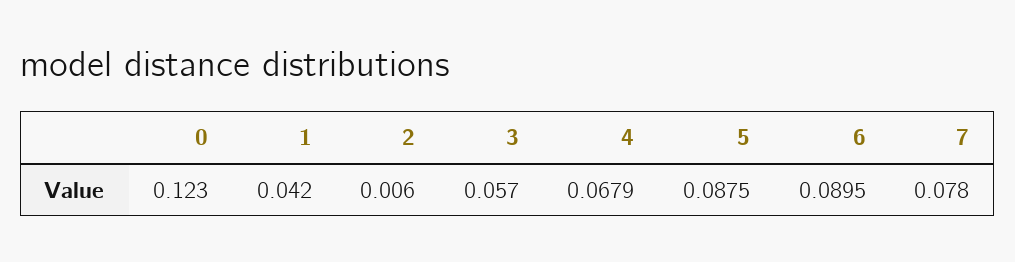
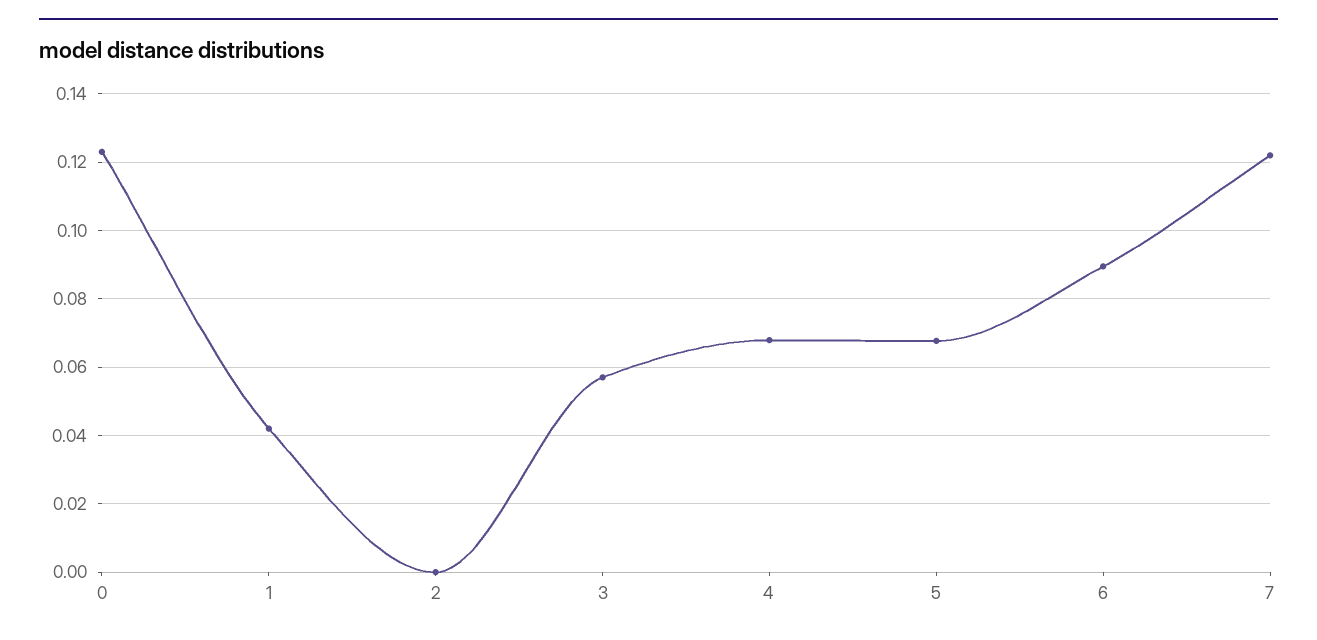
2: 0.006 -> 0
5: 0.0875 -> 0.068
7: 0.078 -> 0.122

